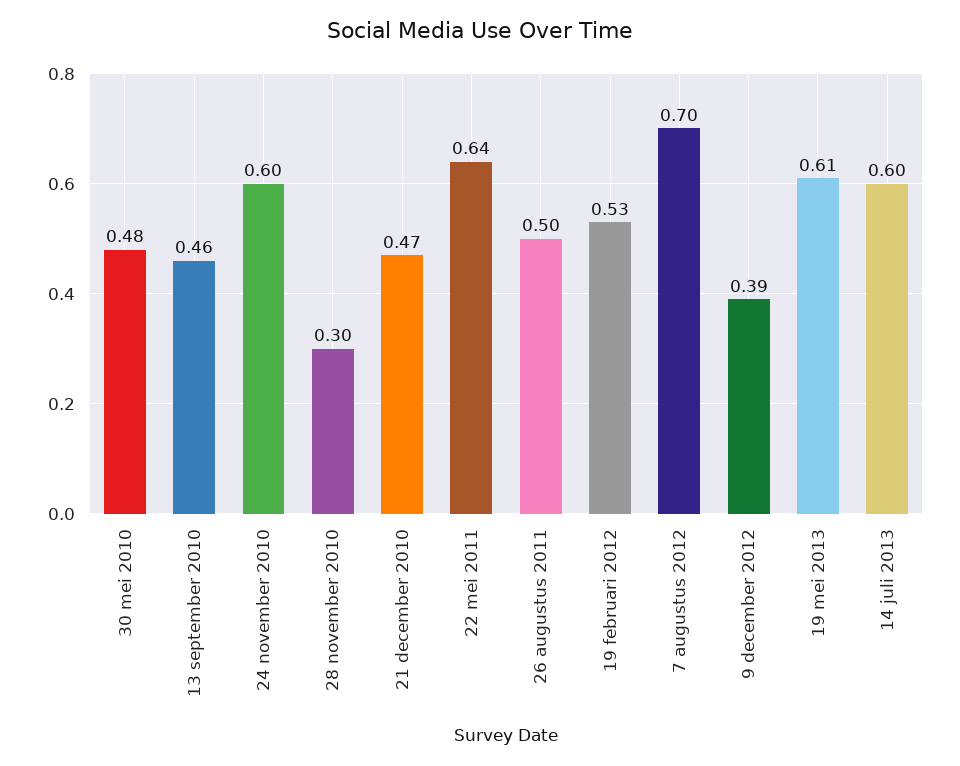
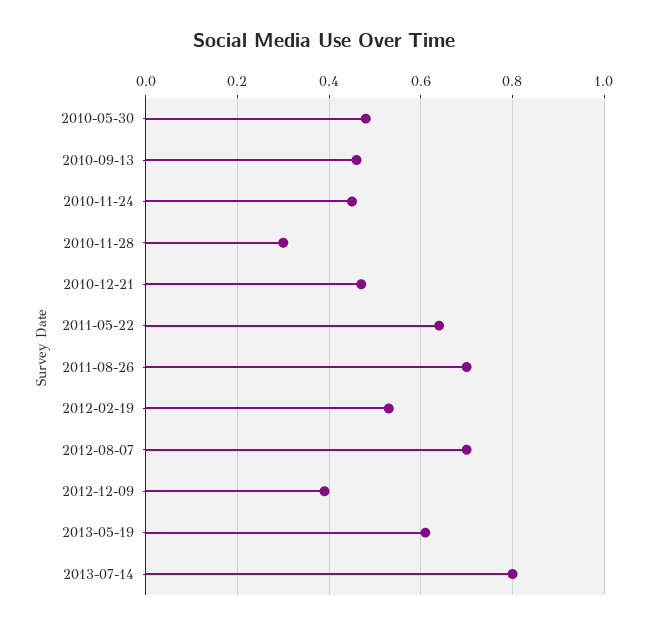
24 november 2010: 0.6 -> 0.45
26 augustus 2011: 0.5 -> 0.7
14 juli 2013: 0.6 -> 0.8

